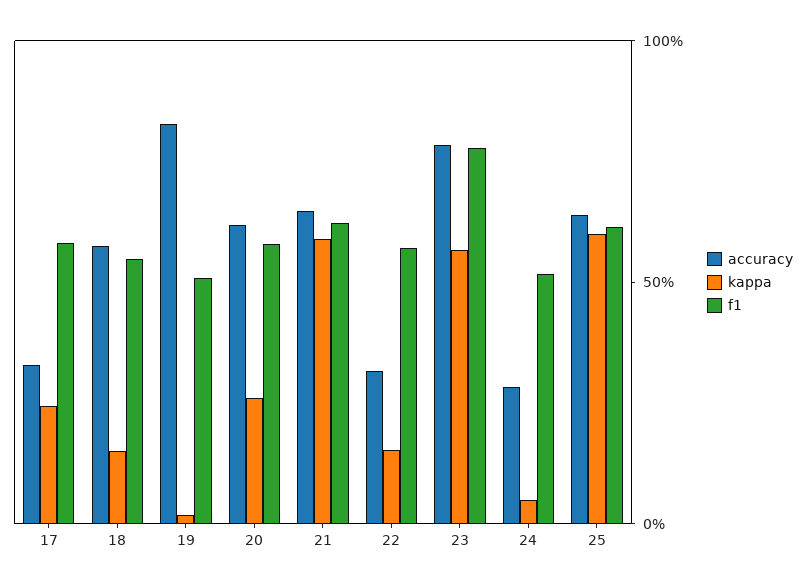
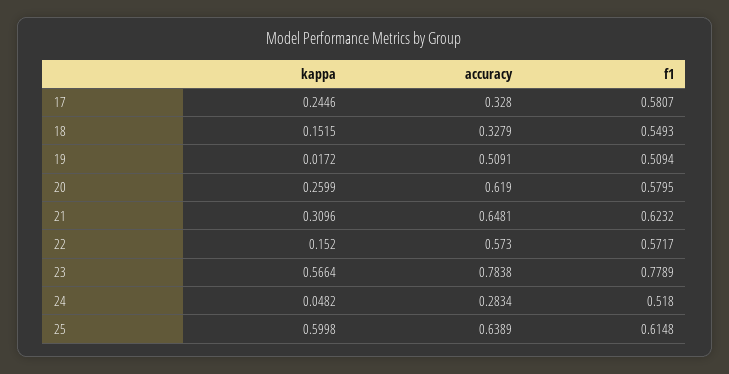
accuracy, 18: 0.6 -> 0.3279
accuracy, 19: 0.8 -> 0.5091
kappa, 21: 0.6 -> 0.3096
accuracy, 22: 0.3 -> 0.573

